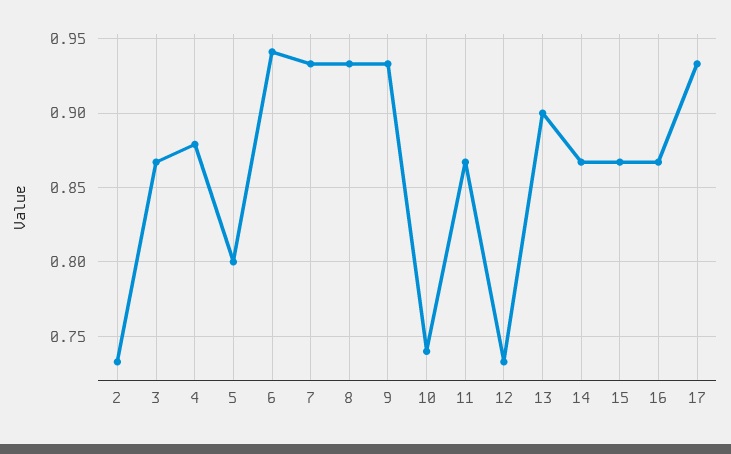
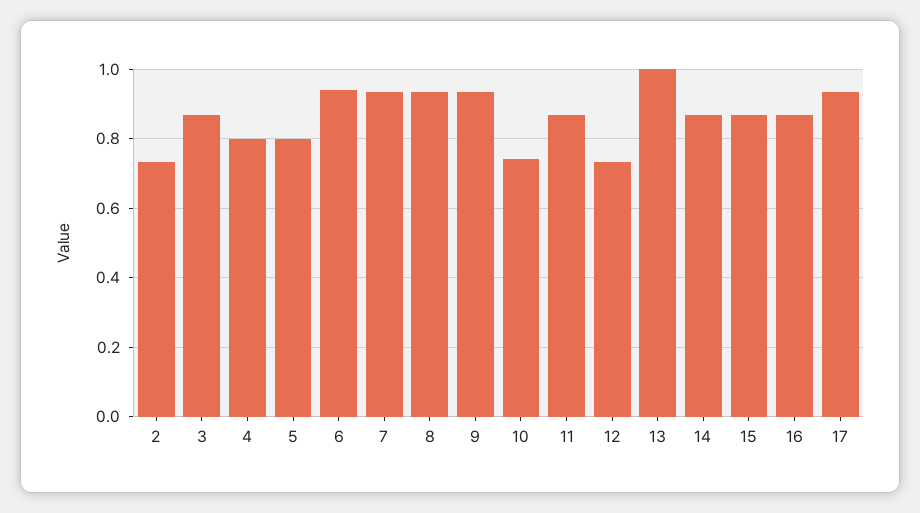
4: 0.88 -> 0.8
13: 0.9 -> 1

